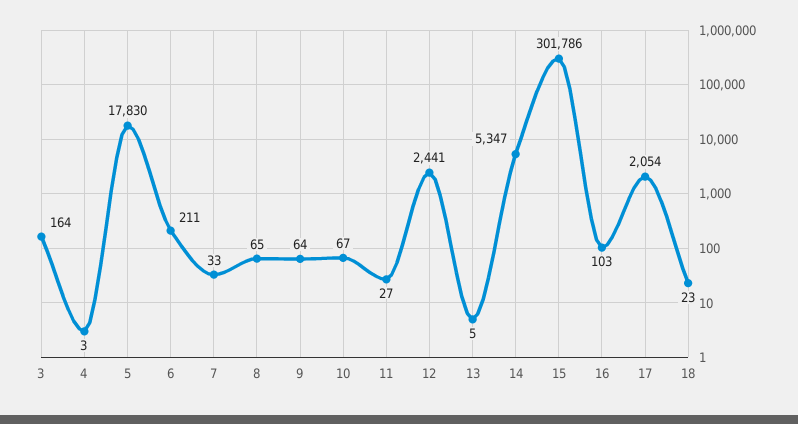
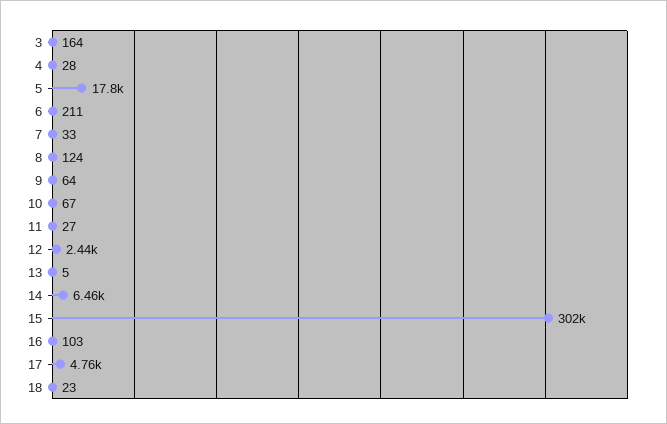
4: 3 -> 28
8: 65 -> 124
14: 5347 -> 6460
17: 2054 -> 4760

